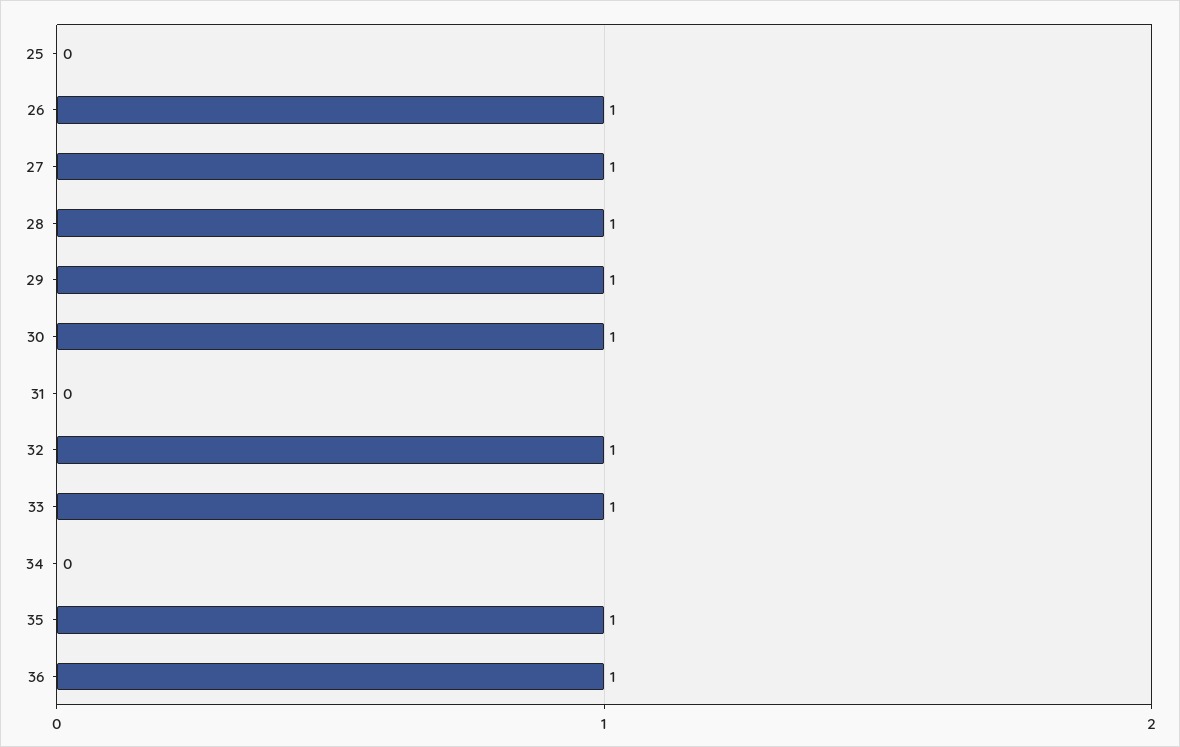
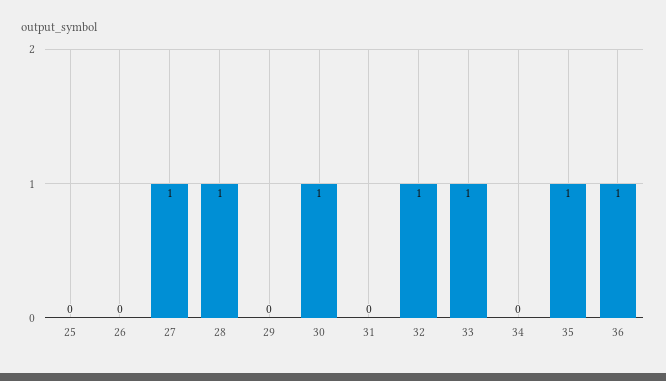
26: 1 -> 0
29: 1 -> 0

